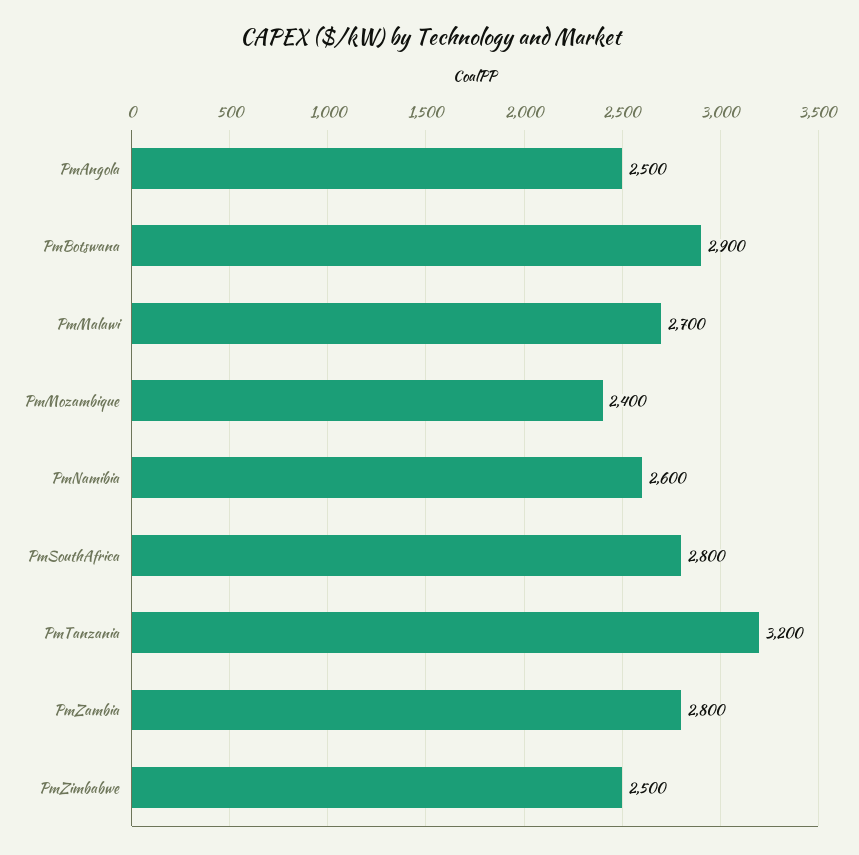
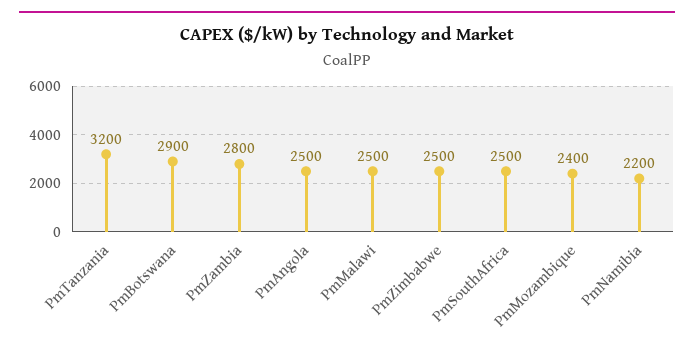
PmMalawi: 2700 -> 2500
PmNamibia: 2600 -> 2200
PmSouthAfrica: 2800 -> 2500

